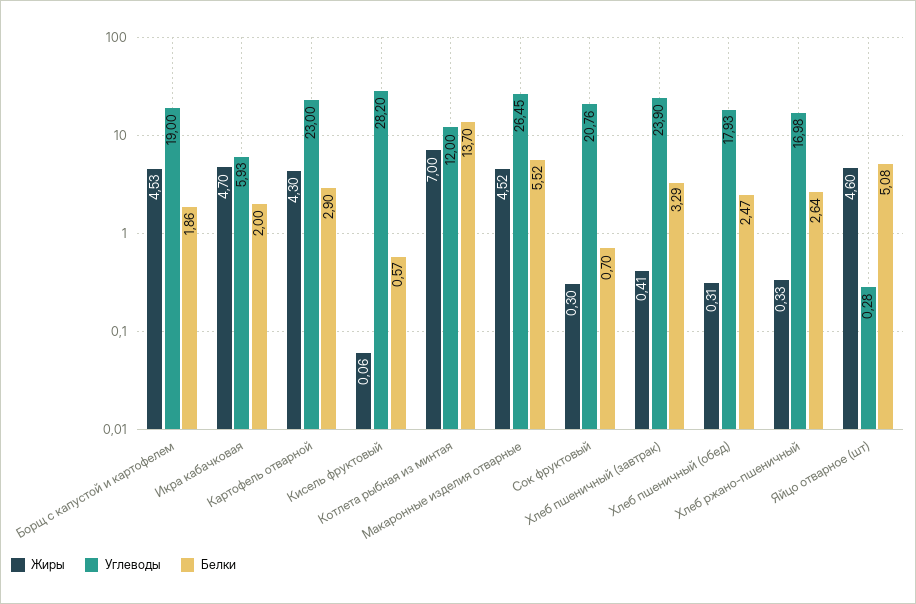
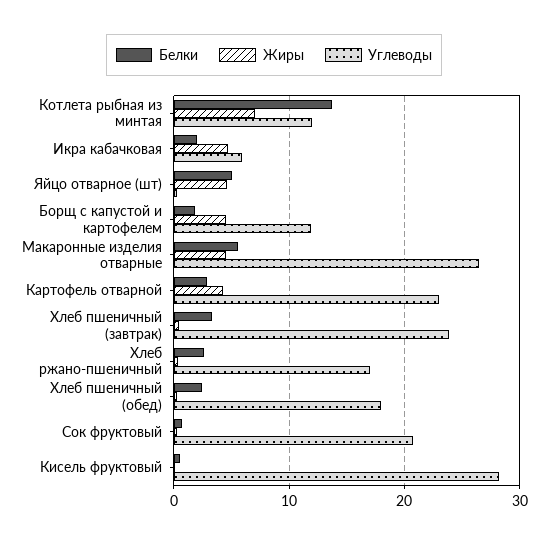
Углеводы, Борщ с капустой и картофелем: 19 -> 12

